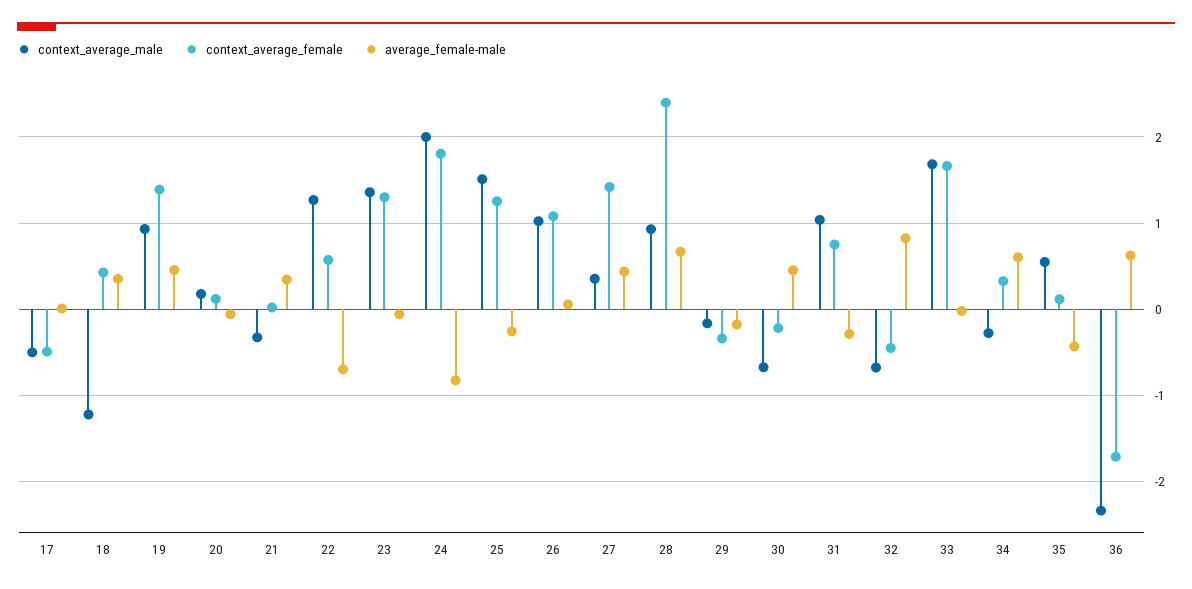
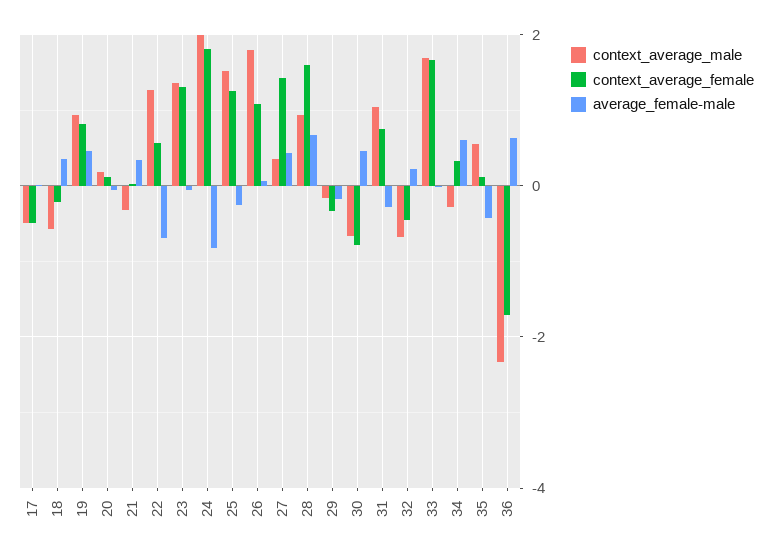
context_average_male, 18: -1.2 -> -0.6
context_average_female, 18: 0.4 -> -0.2
context_average_female, 19: 1.4 -> 0.8
context_average_male, 26: 1 -> 1.8
context_average_female, 28: 2.4 -> 1.6
context_average_female, 30: -0.2 -> -0.8
average_female-male, 32: 0.8 -> 0.2

